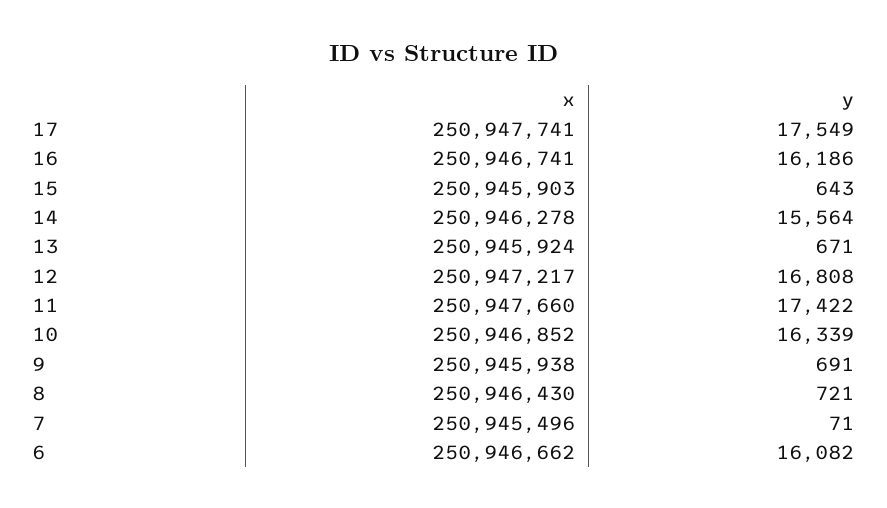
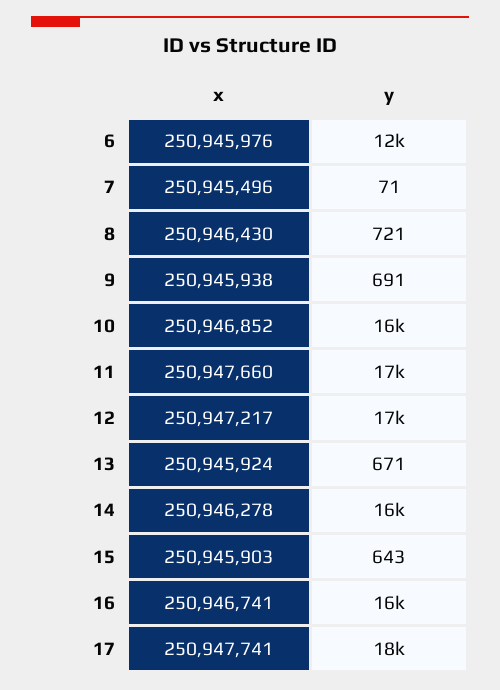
x, 6: 250946662 -> 250945976
y, 6: 16082 -> 12000

